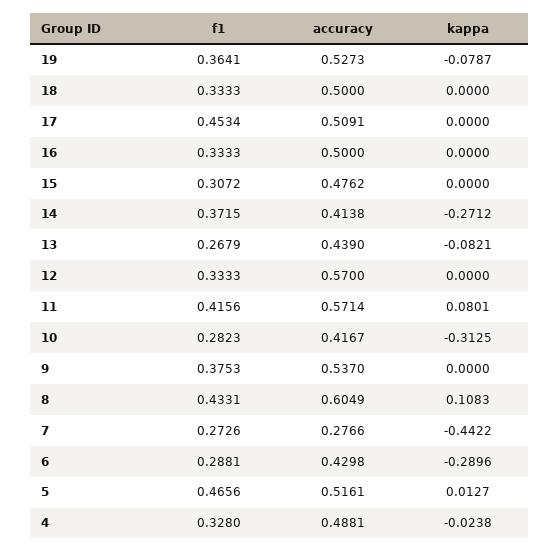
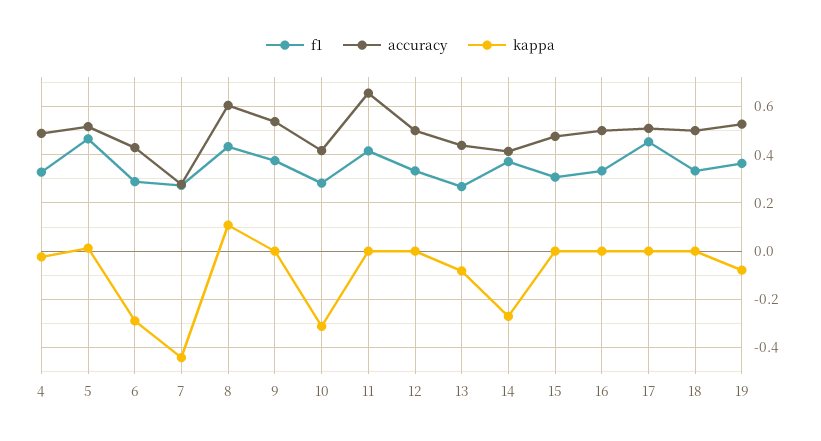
accuracy, 12: 0.57 -> 0.5
accuracy, 11: 0.5714 -> 0.65
kappa, 11: 0.0801 -> 0

